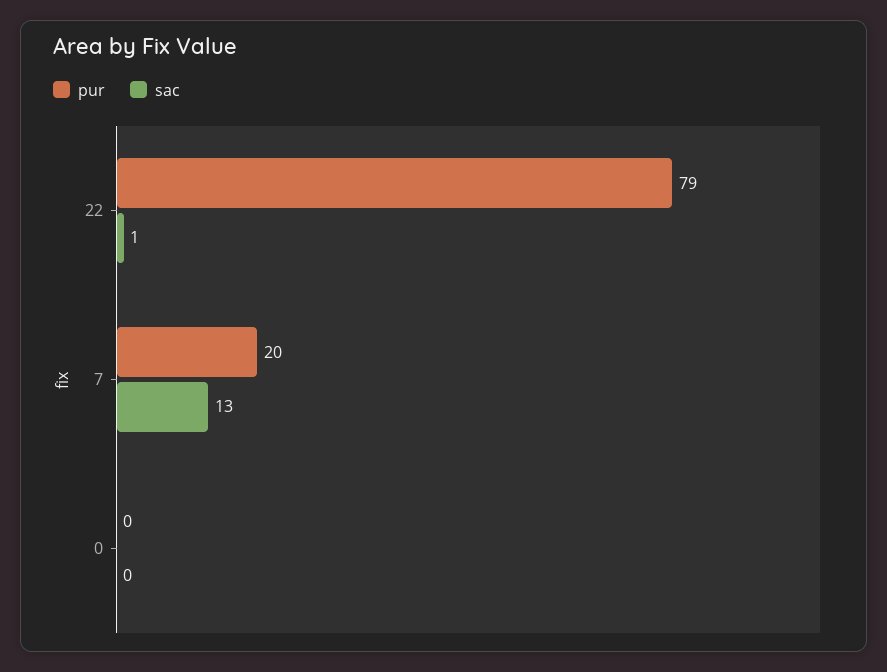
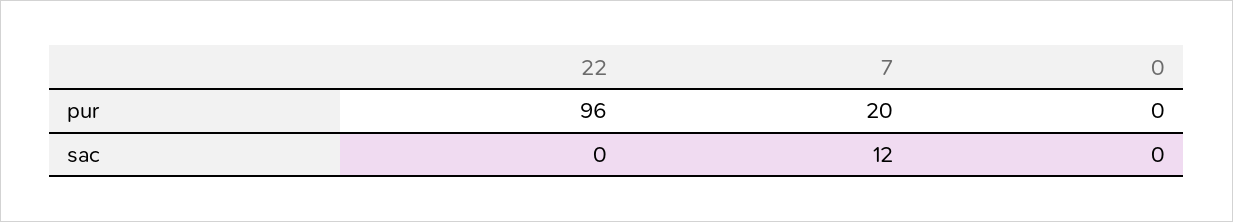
pur, 22: 79 -> 96
sac, 22: 1 -> 0
sac, 7: 13 -> 12

